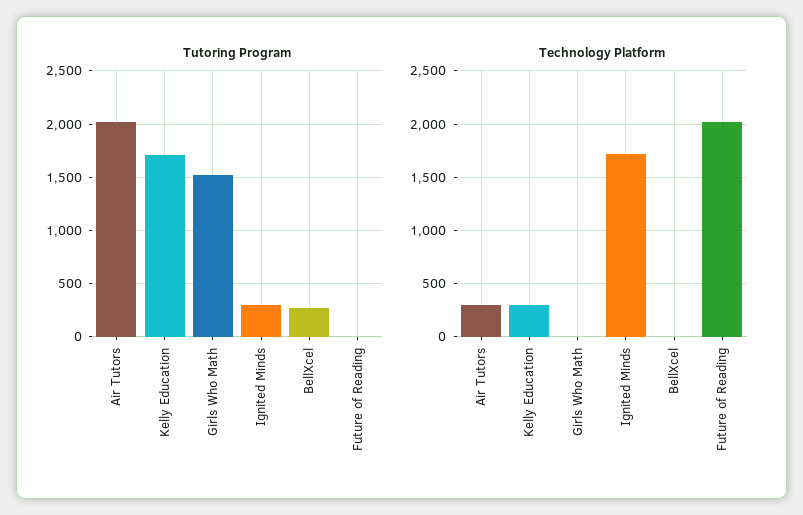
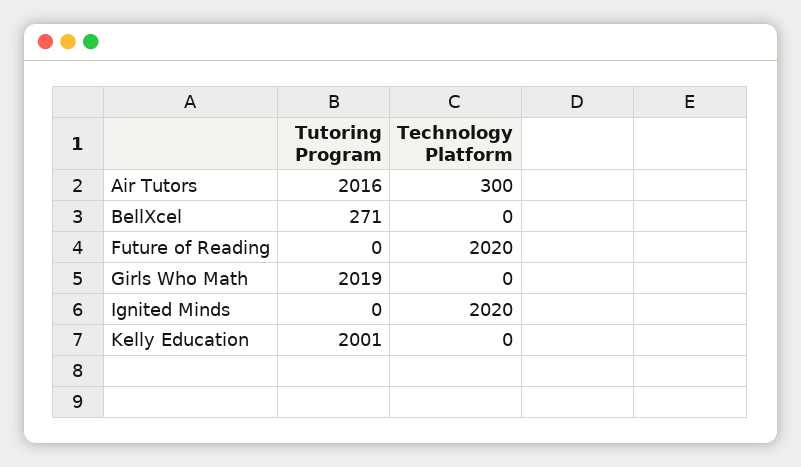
Tutoring Program, Kelly Education: 1700 -> 2001
Tutoring Program, Girls Who Math: 1500 -> 2019
Tutoring Program, Ignited Minds: 300 -> 0
Technology Platform, Kelly Education: 300 -> 0
Technology Platform, Ignited Minds: 1700 -> 2020

